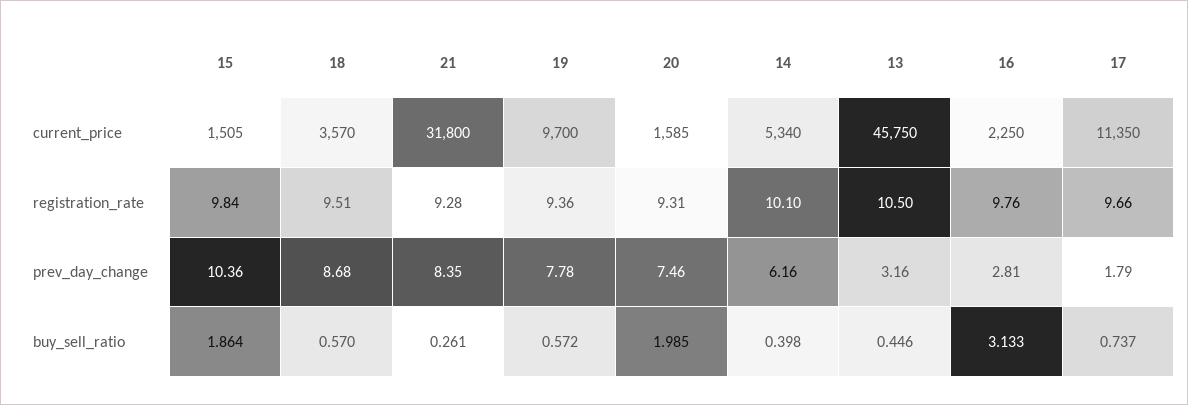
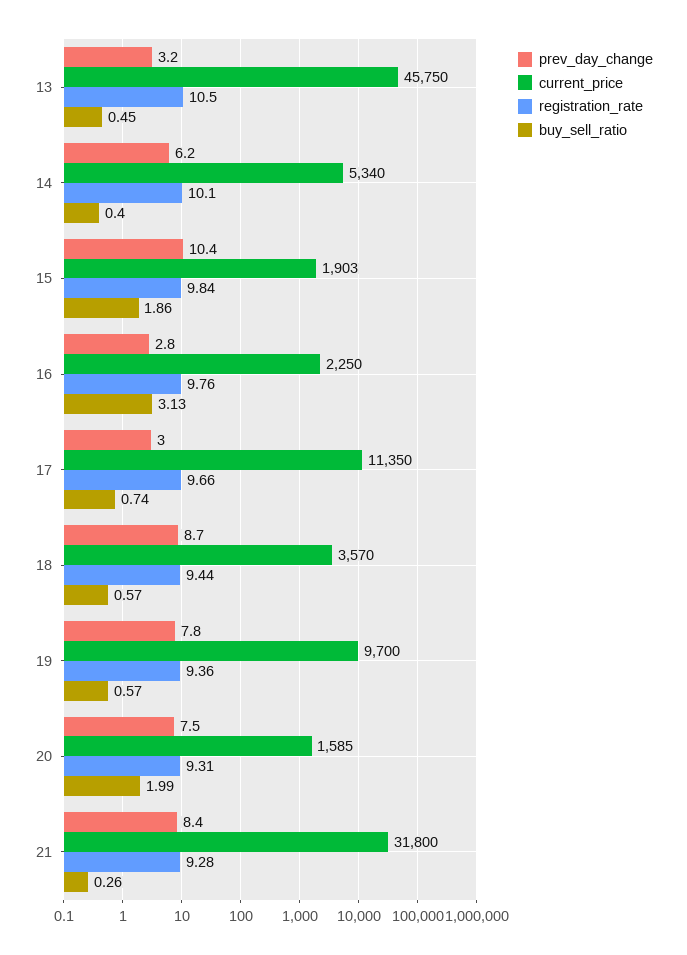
current_price, 15: 1505 -> 1903
registration_rate, 18: 9.51 -> 9.44
prev_day_change, 17: 1.79 -> 3

